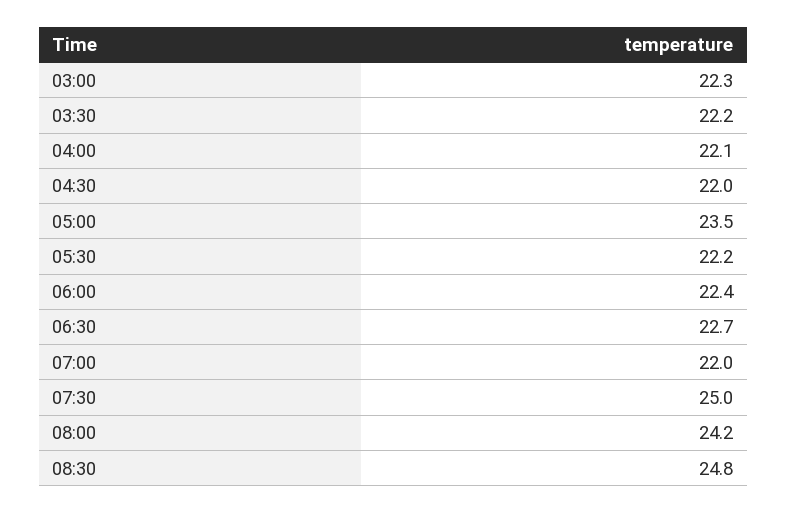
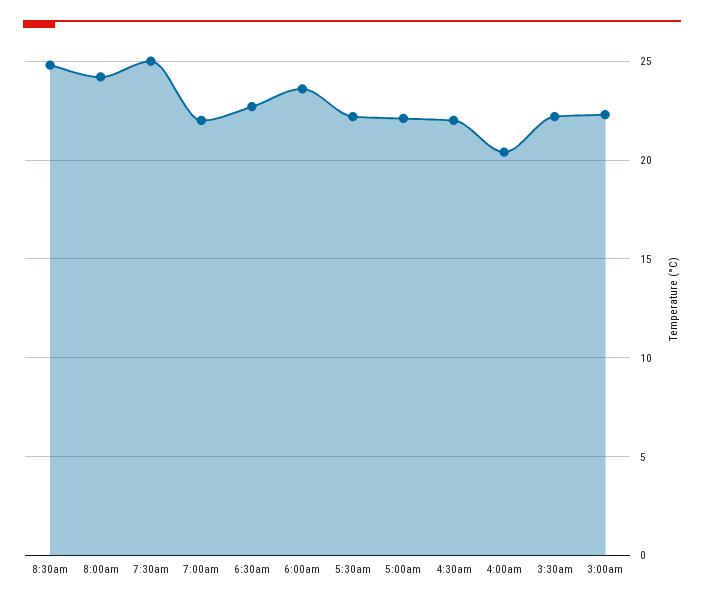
04:00: 22.1 -> 20.5
05:00: 23.5 -> 22
06:00: 22.4 -> 23.5

